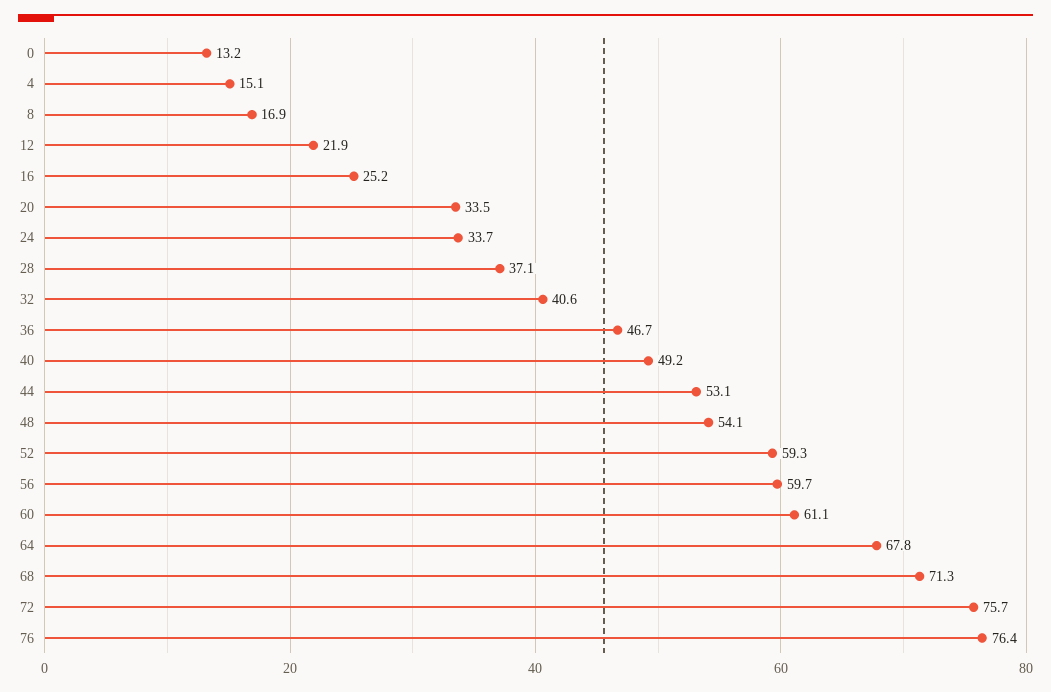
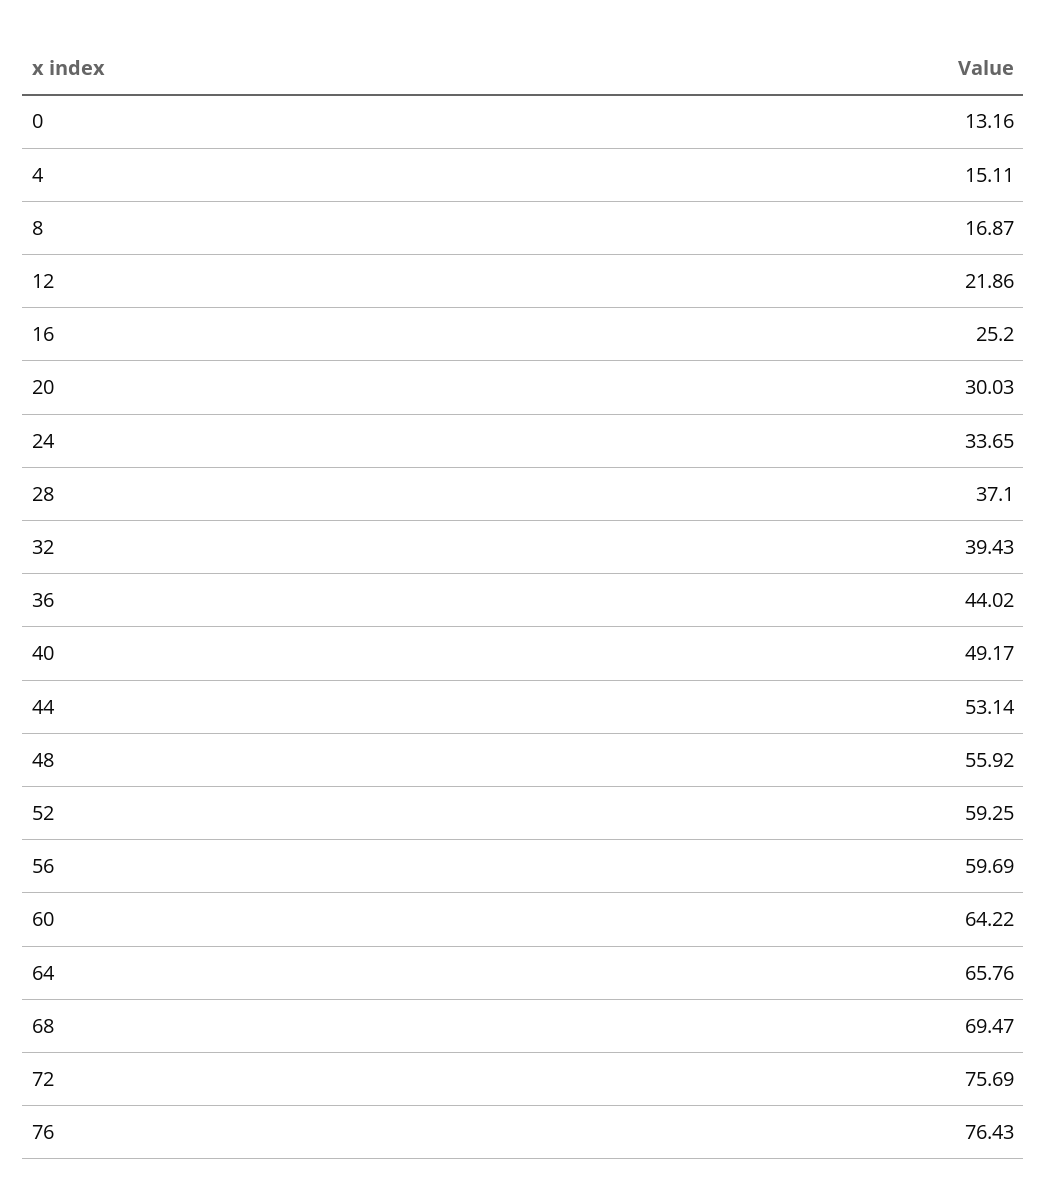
20: 33.5 -> 30.03
32: 40.6 -> 39.43
36: 46.7 -> 44.02
48: 54.1 -> 55.92
60: 61.1 -> 64.22
64: 67.8 -> 65.76
68: 71.3 -> 69.47

